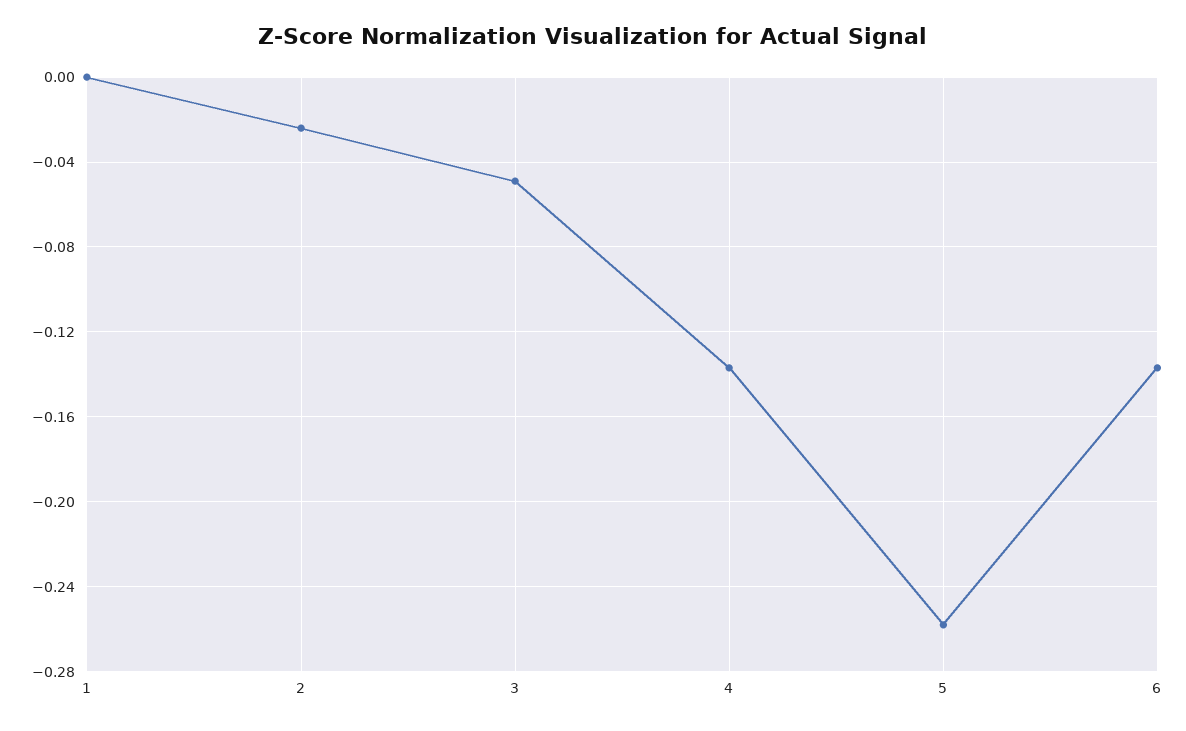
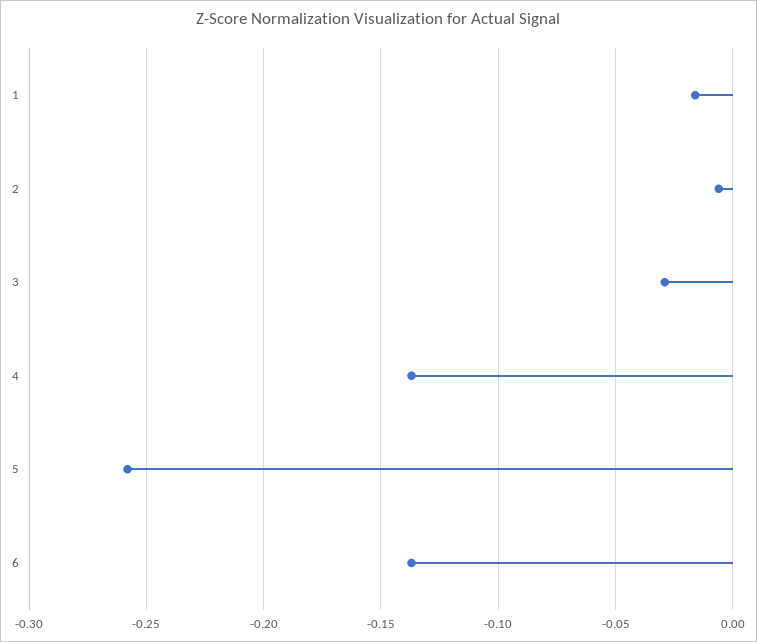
1: 0 -> -0.015
2: -0.025 -> -0.005
3: -0.05 -> -0.03

